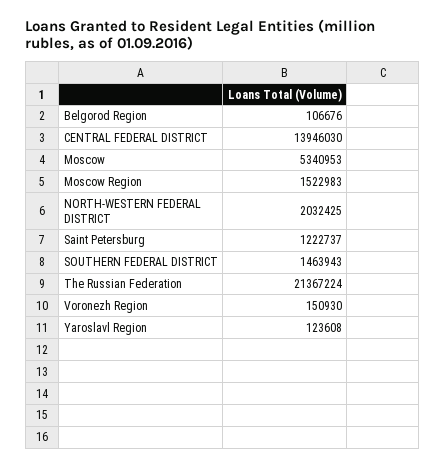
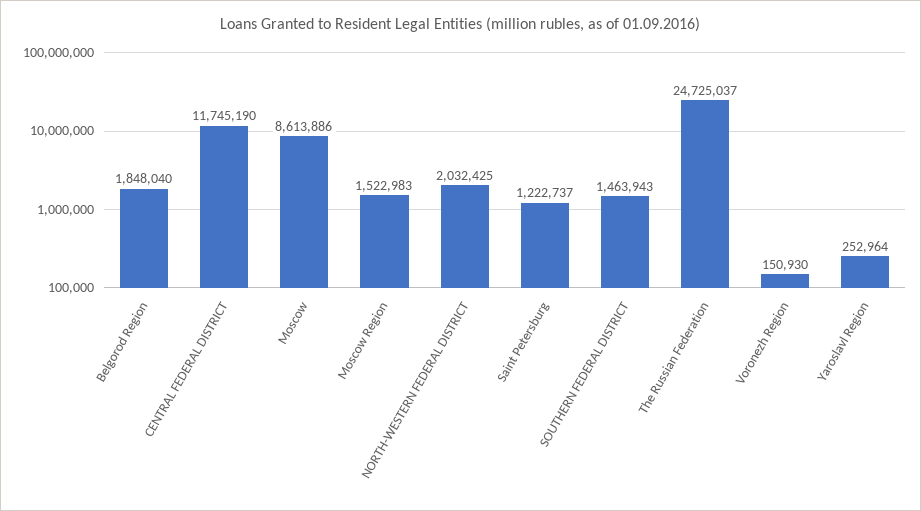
Belgorod Region: 106676 -> 1848040
CENTRAL FEDERAL DISTRICT: 13946030 -> 11745190
Moscow: 5340953 -> 8613886
The Russian Federation: 21367224 -> 24725037
Yaroslavl Region: 123608 -> 252964

